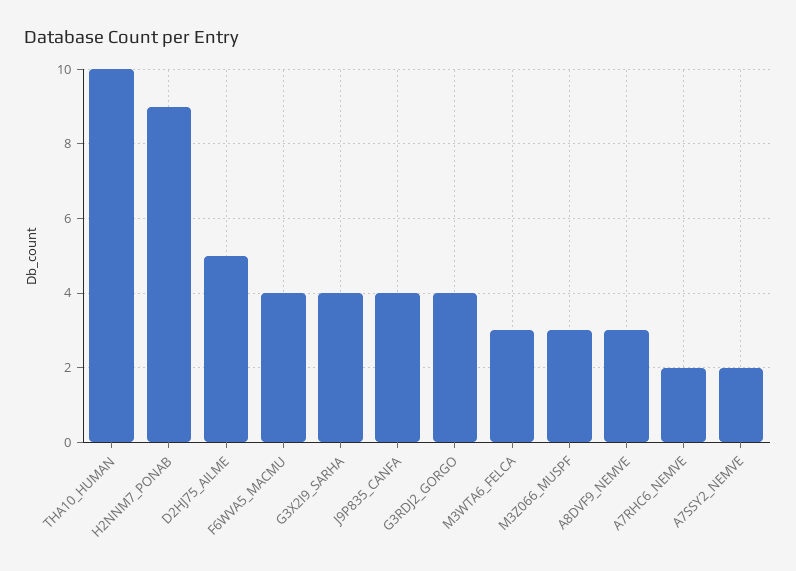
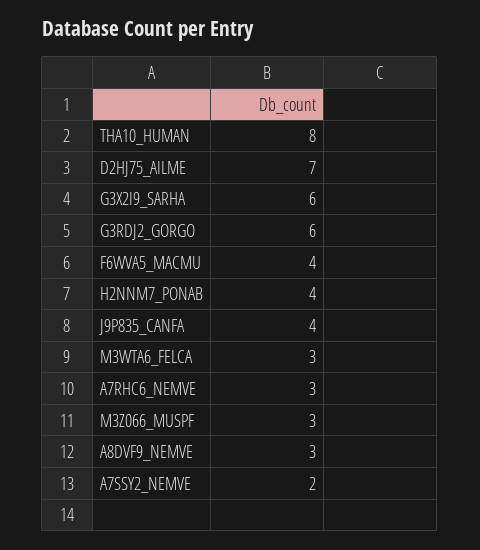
THA10_HUMAN: 10 -> 8
H2NNM7_PONAB: 9 -> 4
D2HJ75_AILME: 5 -> 7
G3X2I9_SARHA: 4 -> 6
G3RDJ2_GORGO: 4 -> 6
A7RHC6_NEMVE: 2 -> 3

